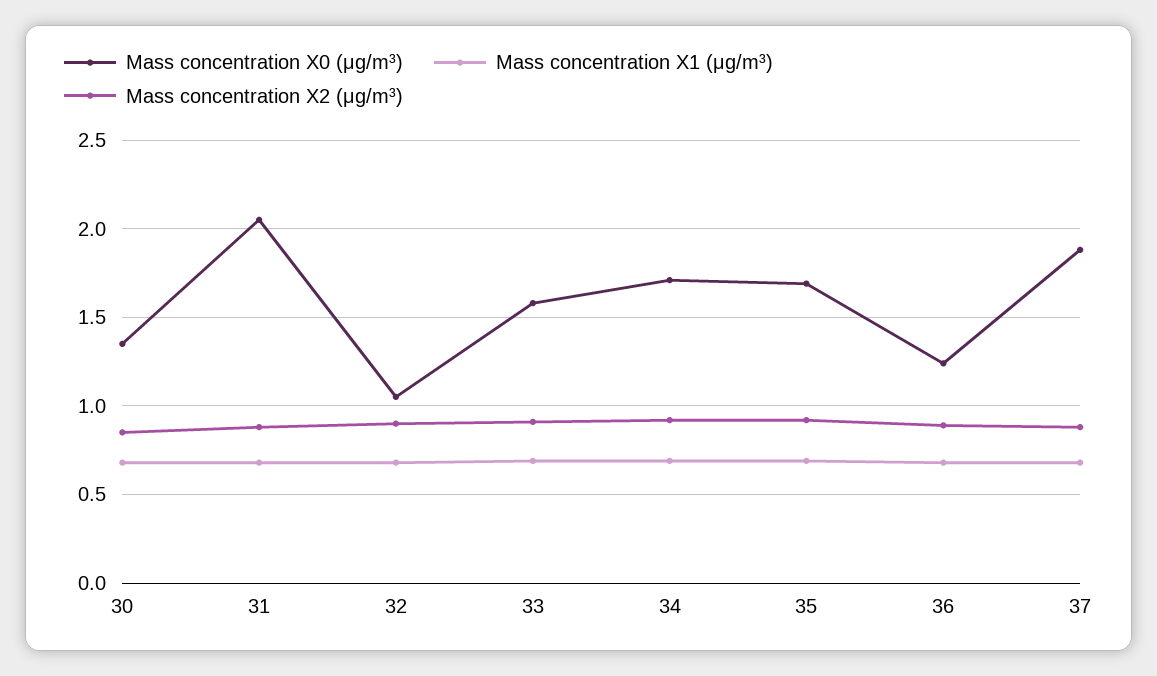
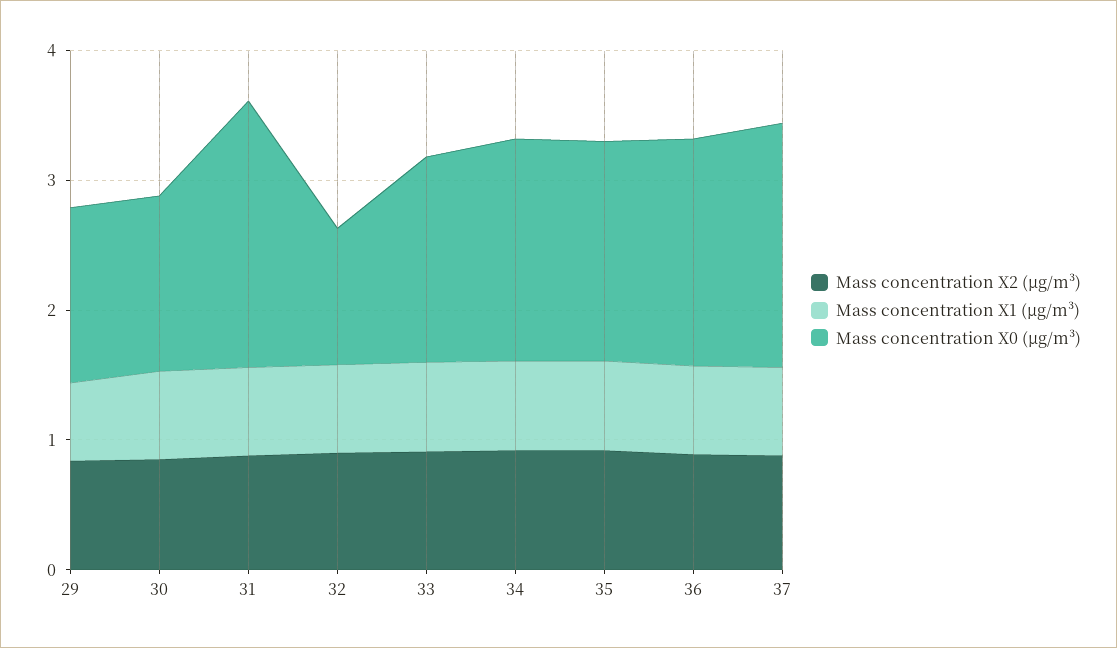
Mass concentration X0 (μg/m³), 36: 1.25 -> 1.8
Mass concentration X2 (μg/m³), 29: none -> 0.8
Mass concentration X1 (μg/m³), 29: none -> 0.6
Mass concentration X0 (μg/m³), 29: none -> 1.4

